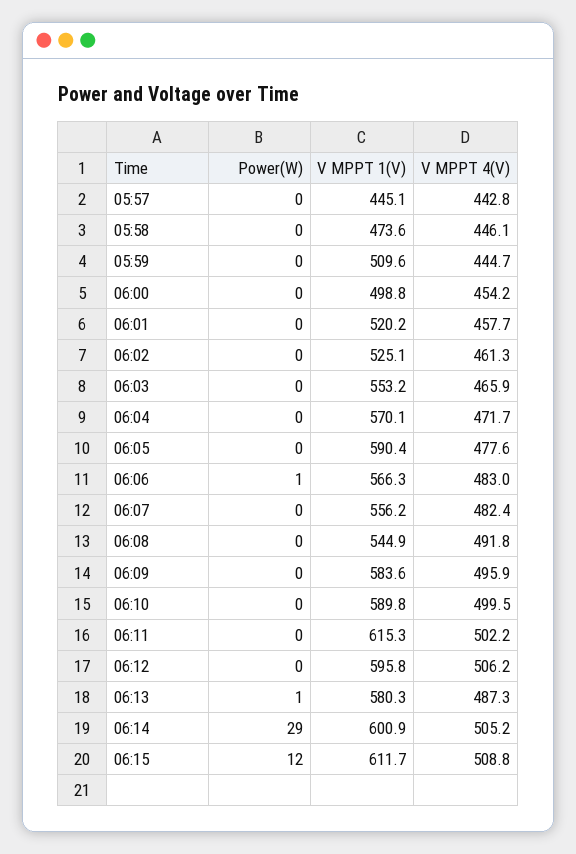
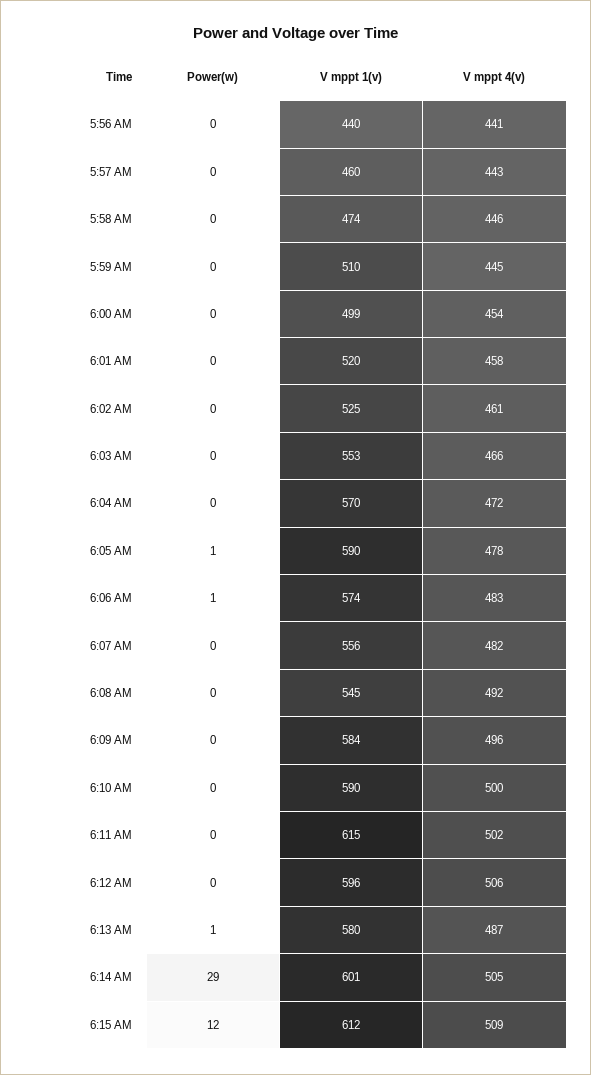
V MPPT 1(V), 05:57: 445.1 -> 460
Power(W), 06:05: 0 -> 1
V MPPT 1(V), 06:06: 566.3 -> 574
Power(W), 5:56 AM: none -> 0
V MPPT 1(V), 5:56 AM: none -> 440
V MPPT 4(V), 5:56 AM: none -> 441

